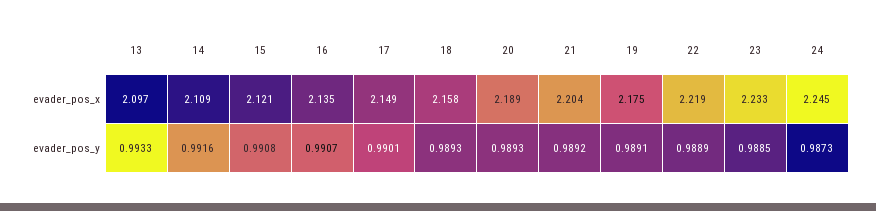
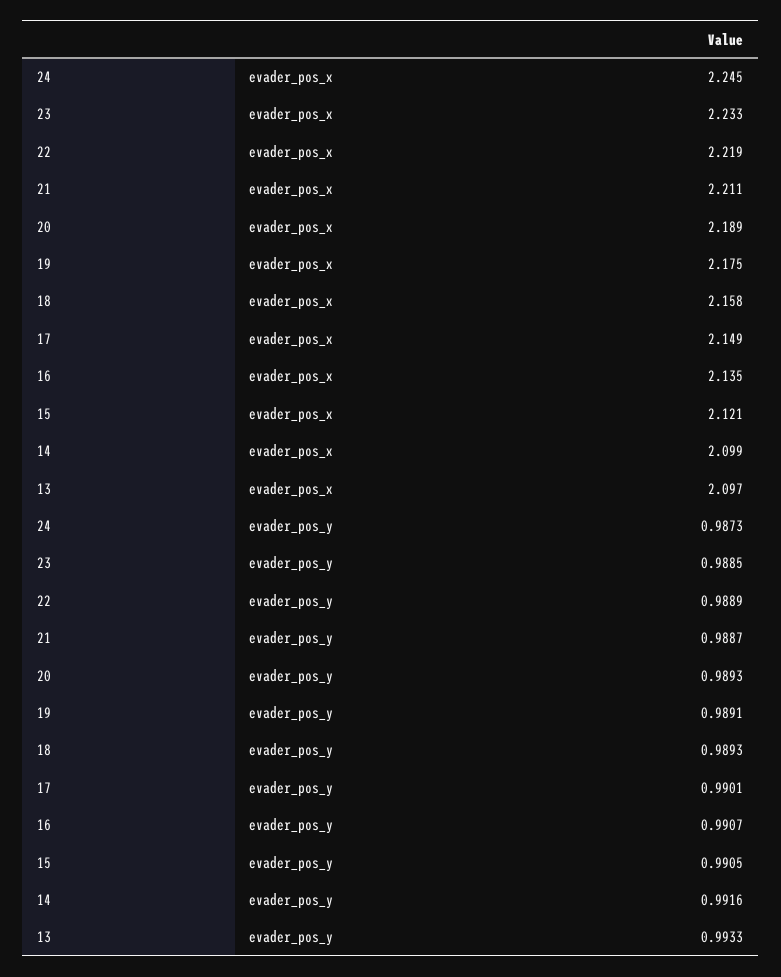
14, evader_pos_x: 2.109 -> 2.099
21, evader_pos_x: 2.204 -> 2.211
15, evader_pos_y: 0.9908 -> 0.9905
21, evader_pos_y: 0.9892 -> 0.9887

